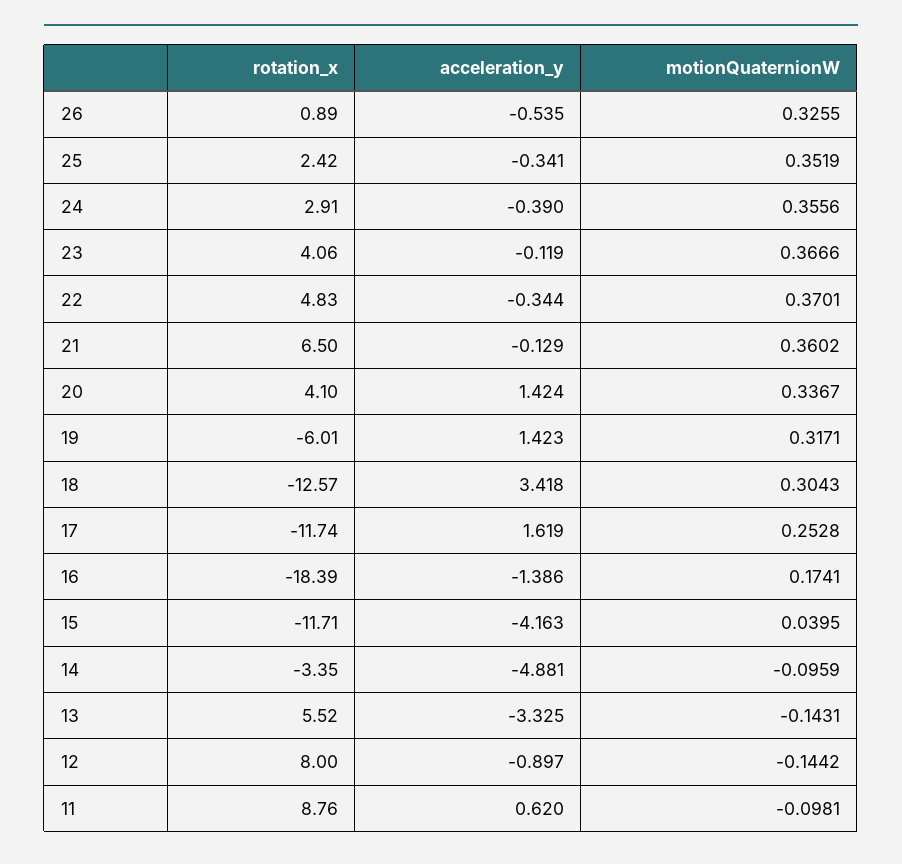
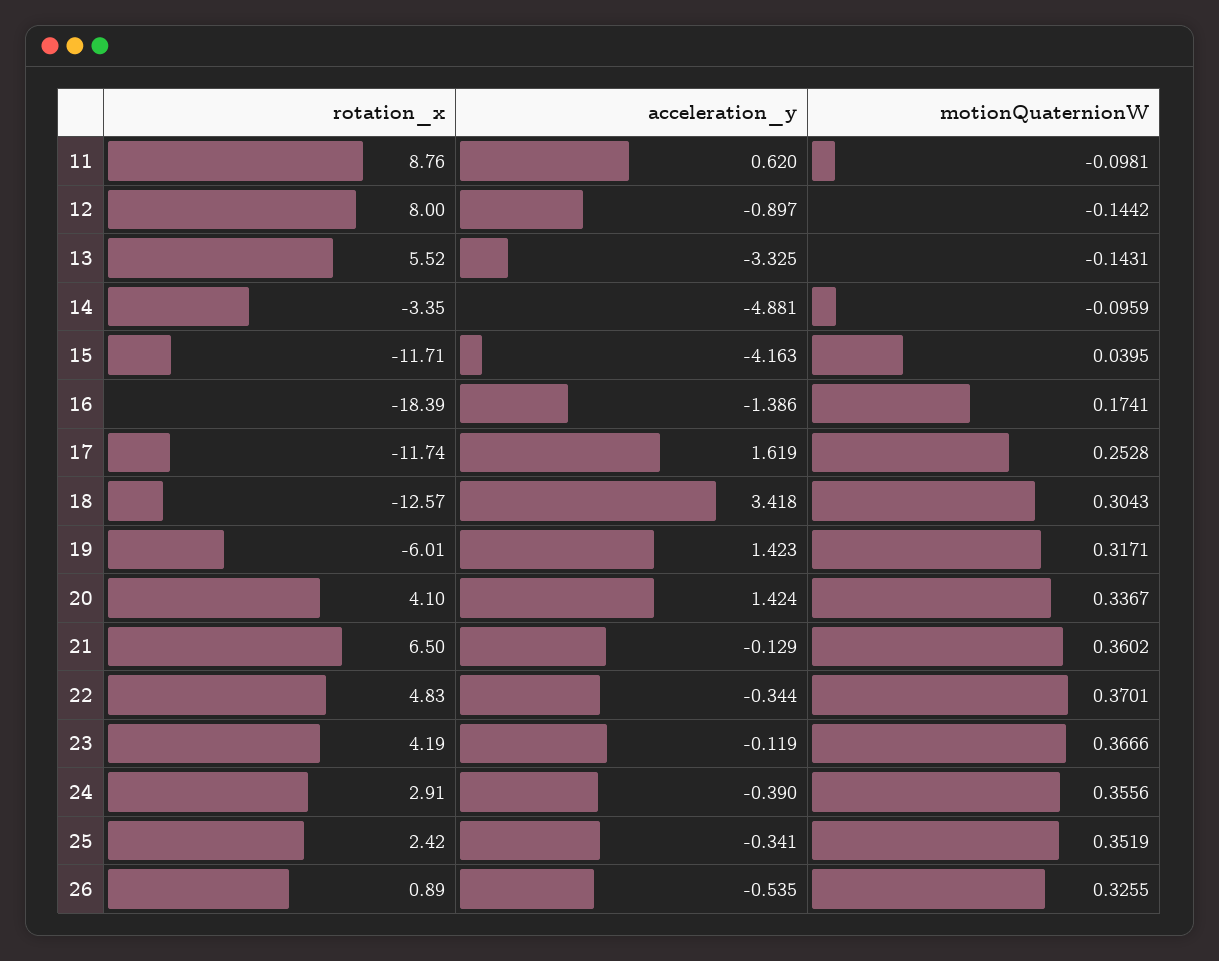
rotation_x, 23: 4.06 -> 4.19

